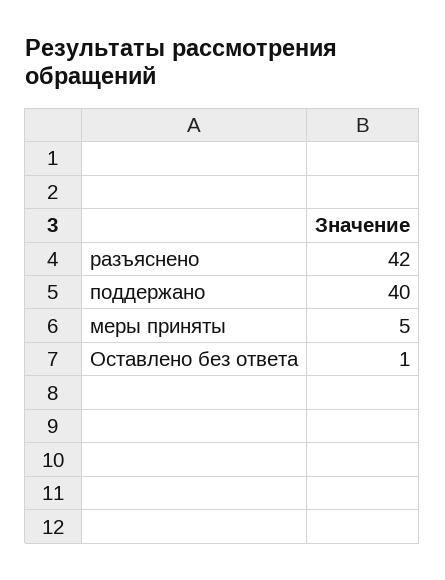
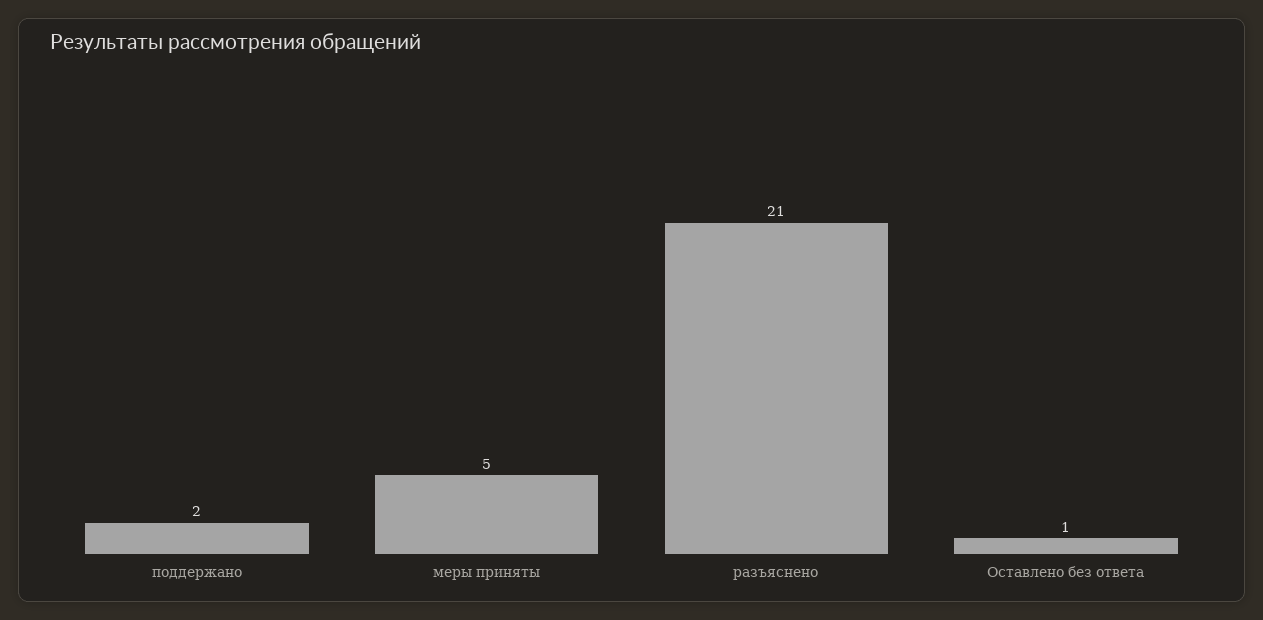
разъяснено: 42 -> 21
поддержано: 40 -> 2

